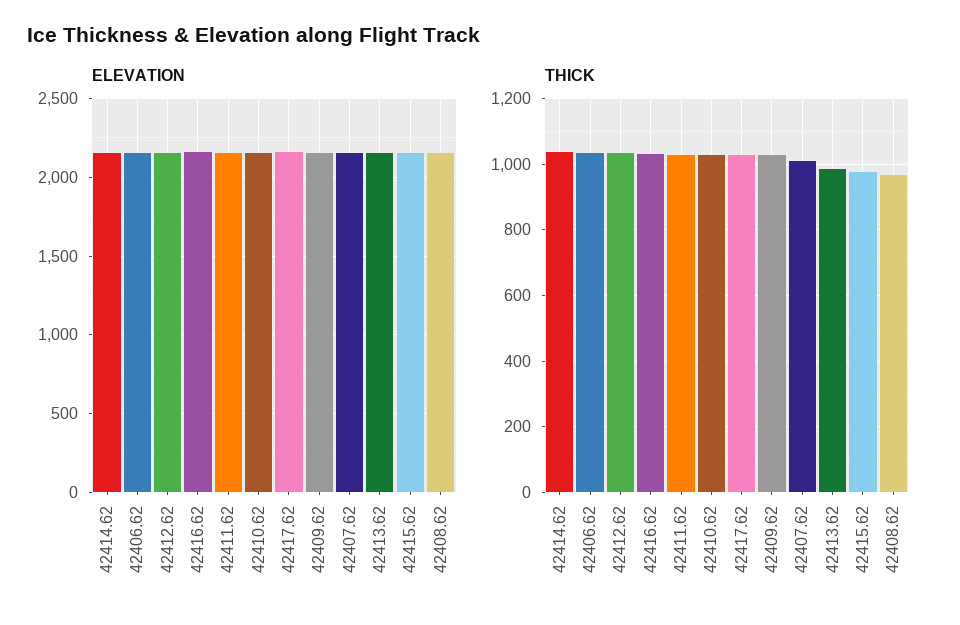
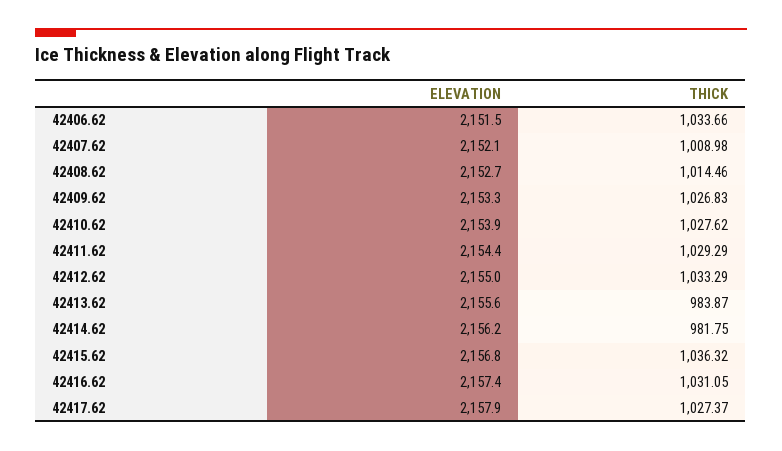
THICK, 42414.62: 1040 -> 981.75
THICK, 42415.62: 980 -> 1036.32
THICK, 42408.62: 960 -> 1014.46

